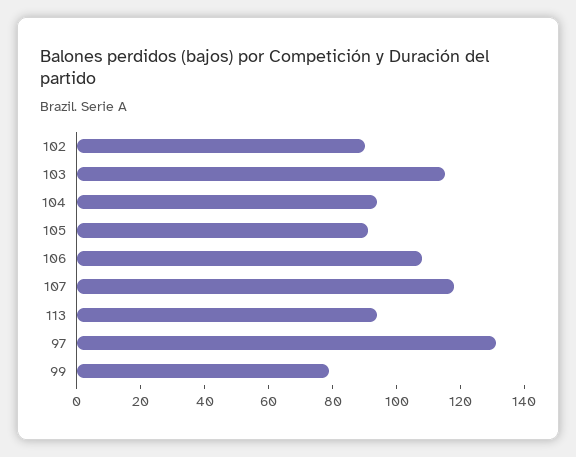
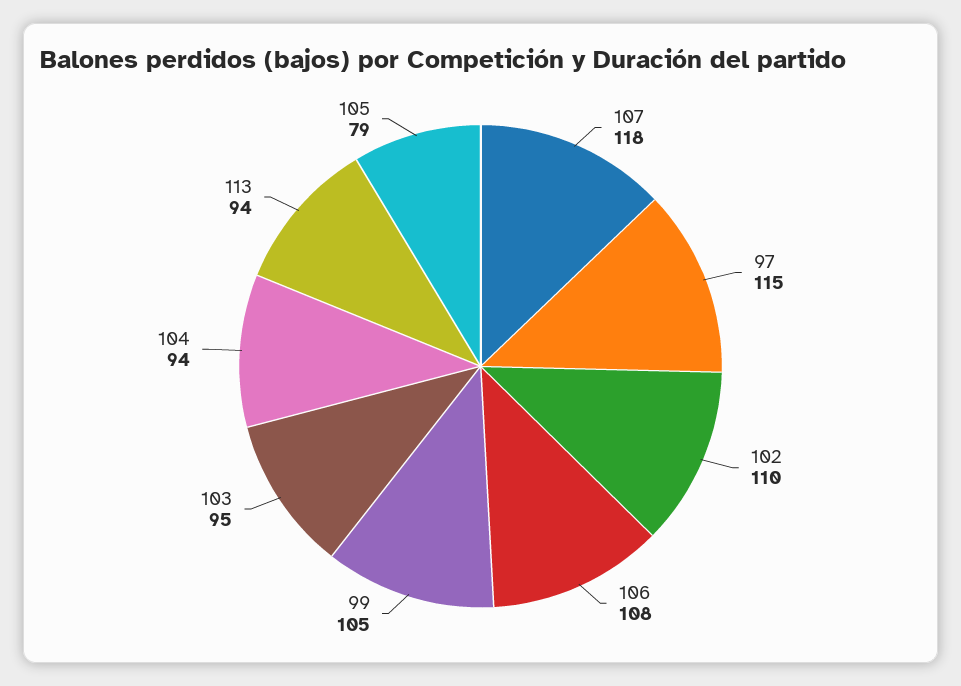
102: 90 -> 110
103: 115 -> 95
105: 90 -> 79
97: 130 -> 115
99: 80 -> 105

